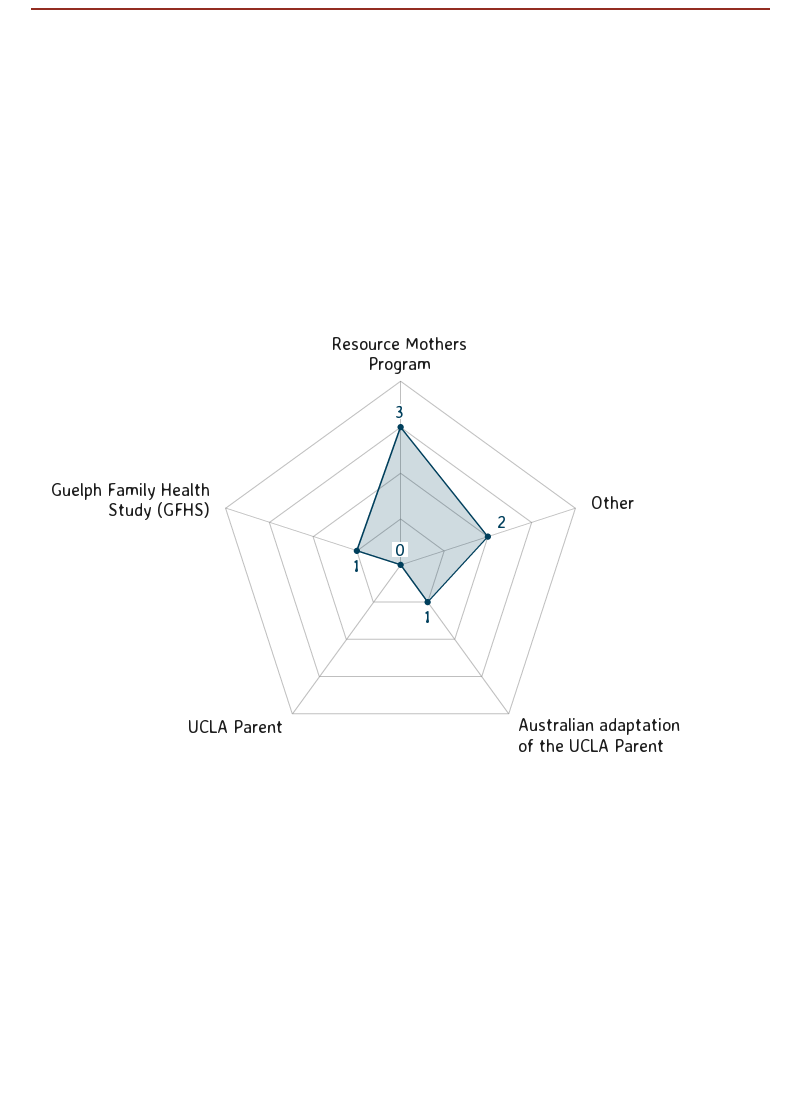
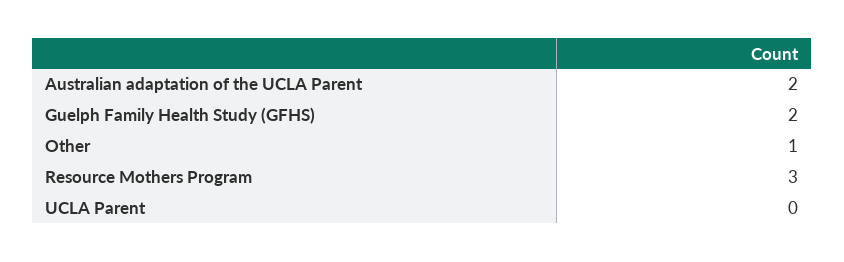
Other: 2 -> 1
Australian adaptation of the UCLA Parent: 1 -> 2
Guelph Family Health Study (GFHS): 1 -> 2

